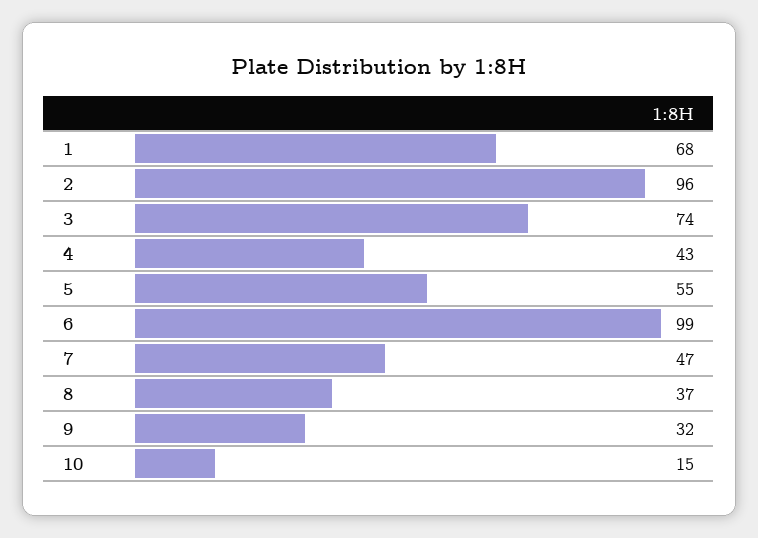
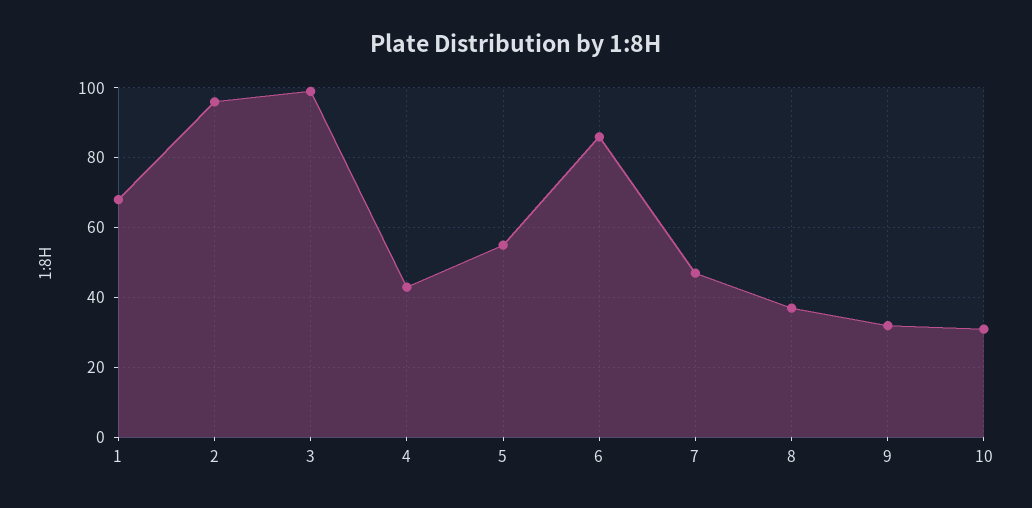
3: 74 -> 100
6: 99 -> 85
10: 15 -> 30

